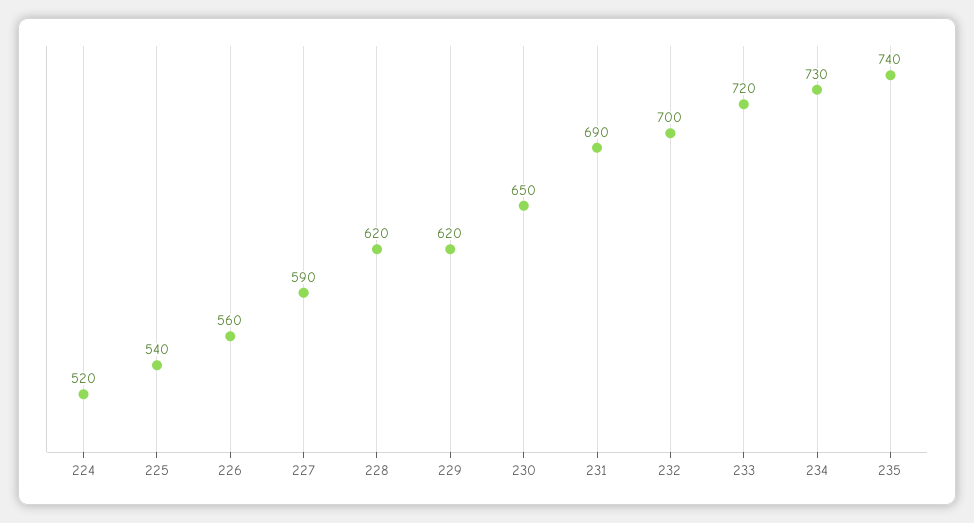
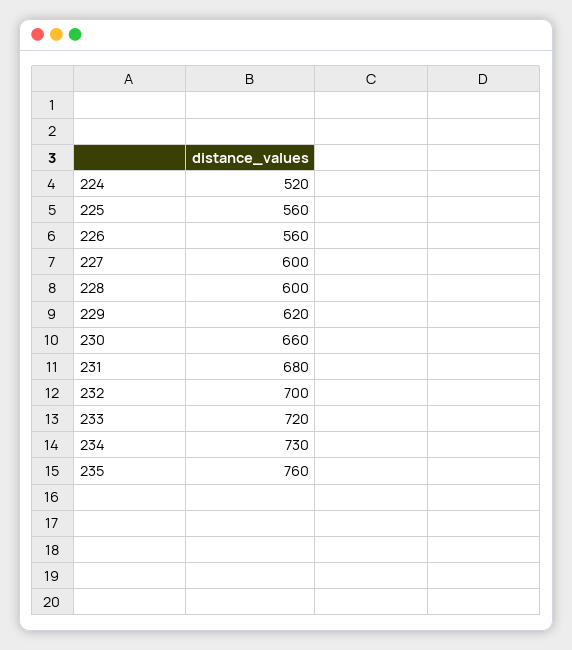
225: 540 -> 560
227: 590 -> 600
228: 620 -> 600
230: 650 -> 660
231: 690 -> 680
235: 740 -> 760

